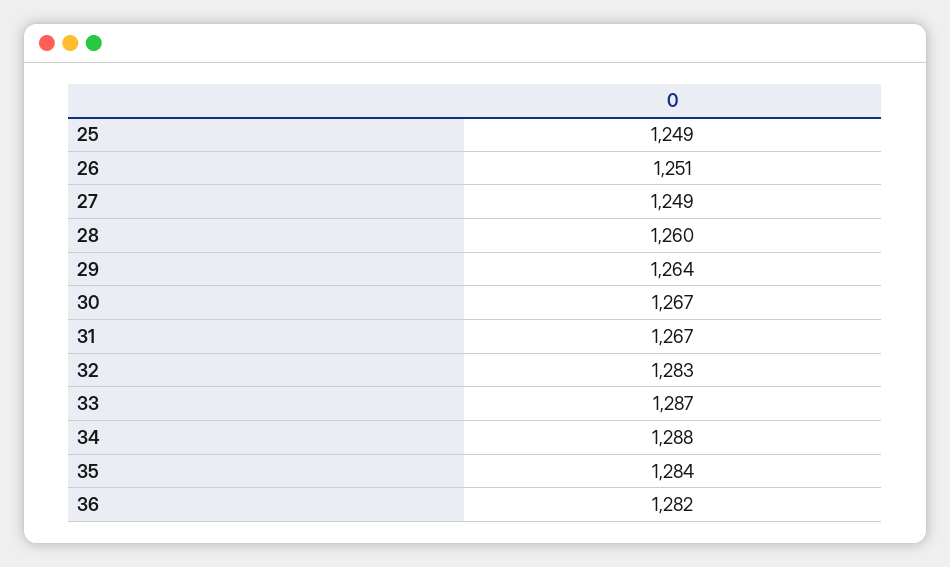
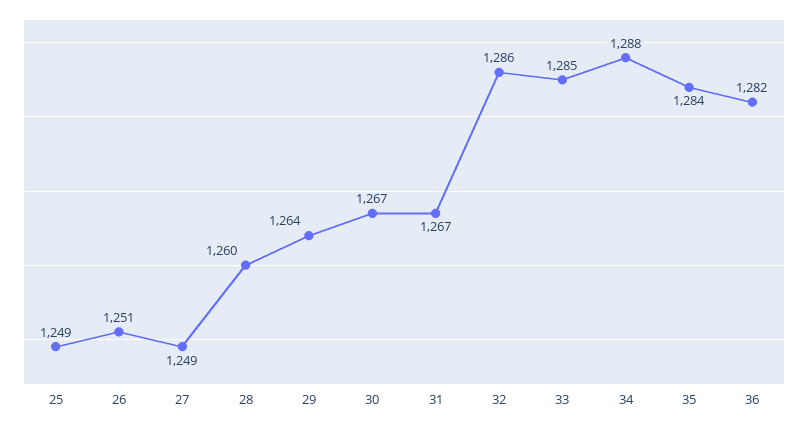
32: 1283 -> 1286
33: 1287 -> 1285

